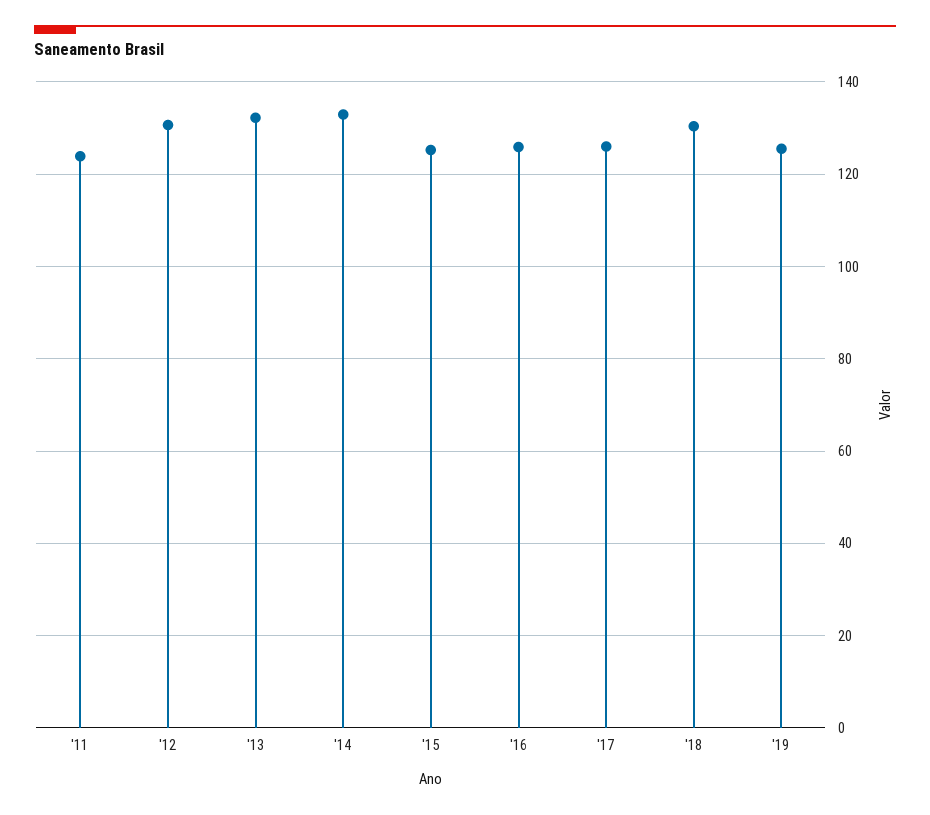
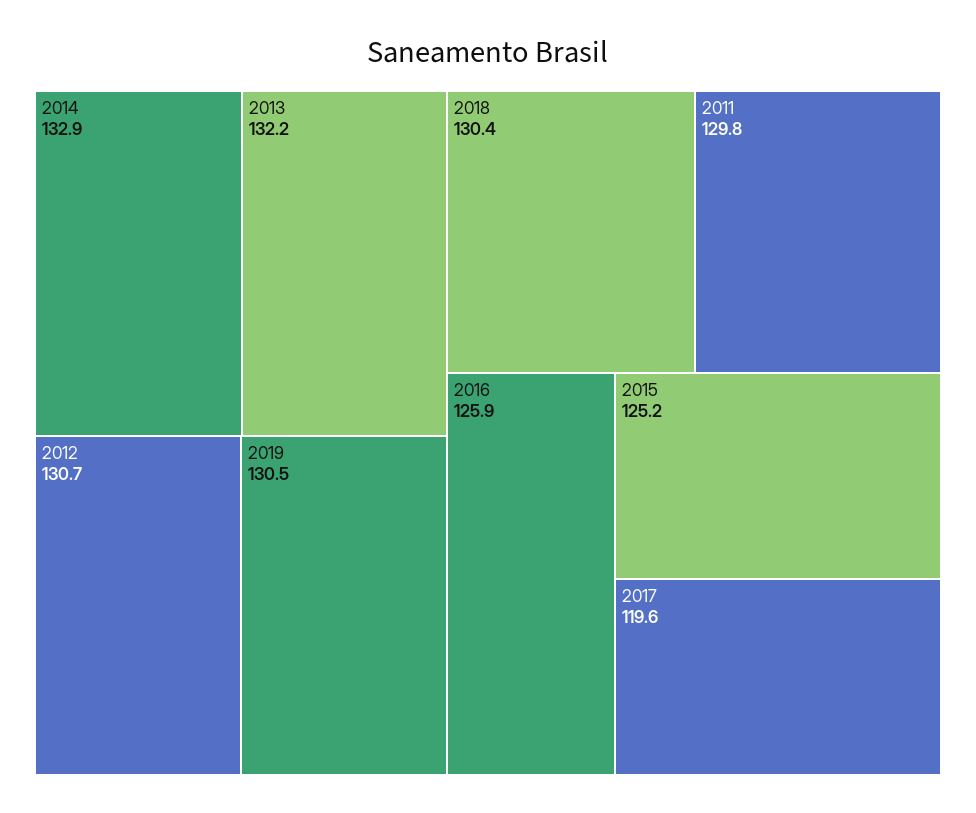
'11: 124 -> 129.8
'17: 126 -> 119.6
'19: 126 -> 130.5

